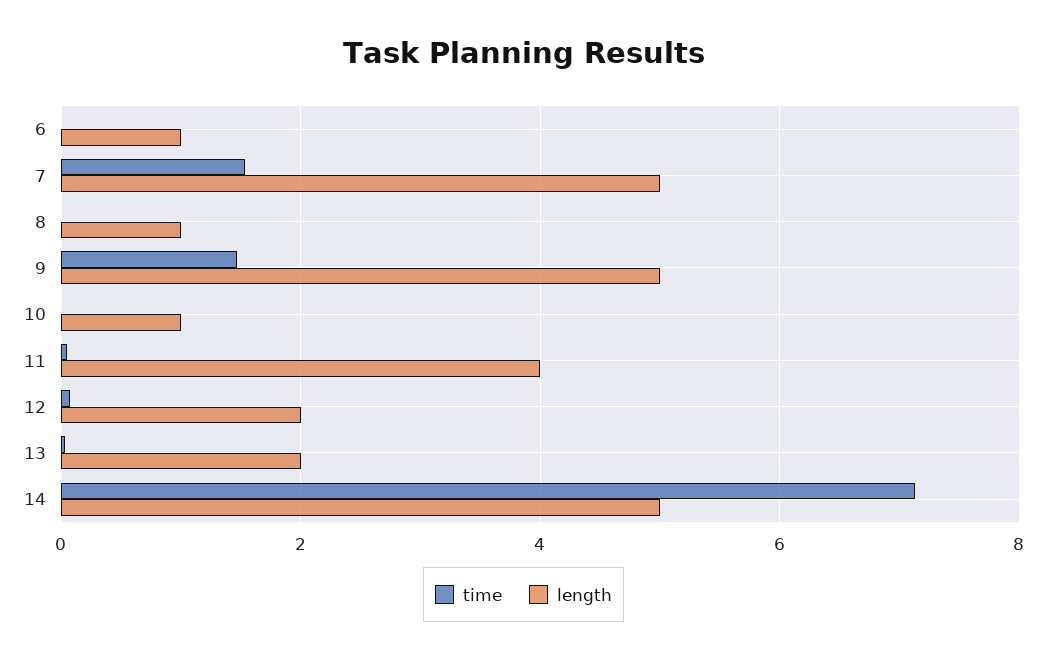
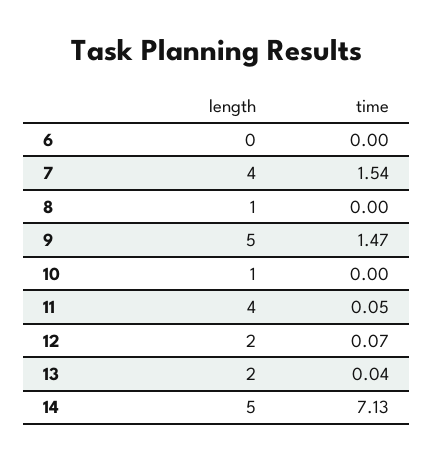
length, 6: 1 -> 0
length, 7: 5 -> 4

